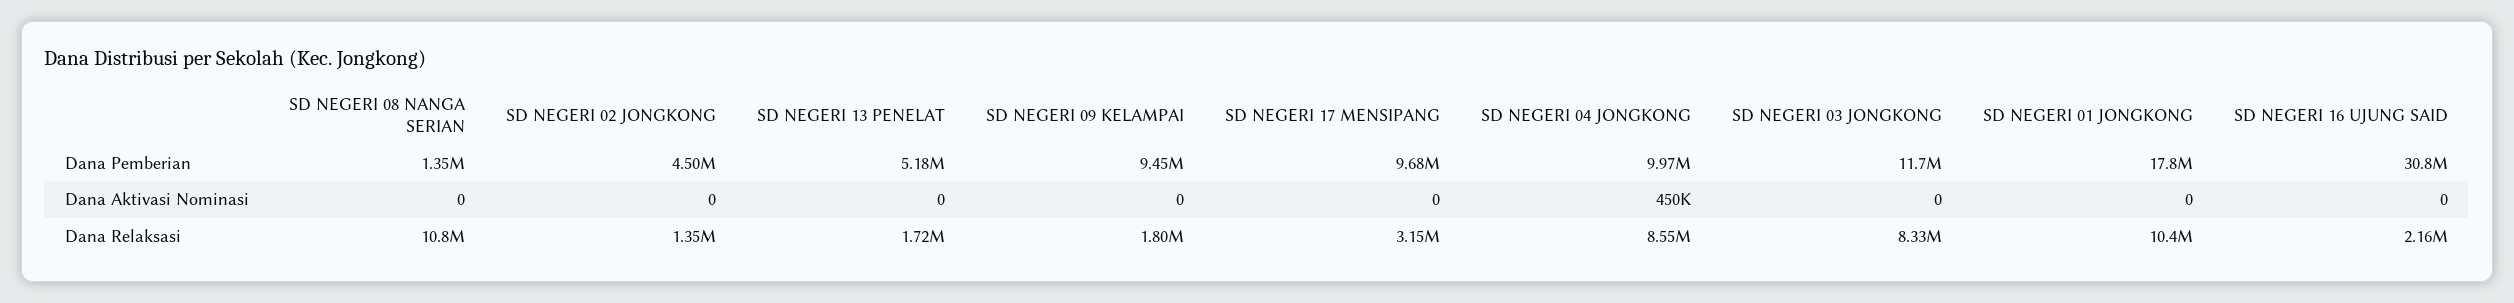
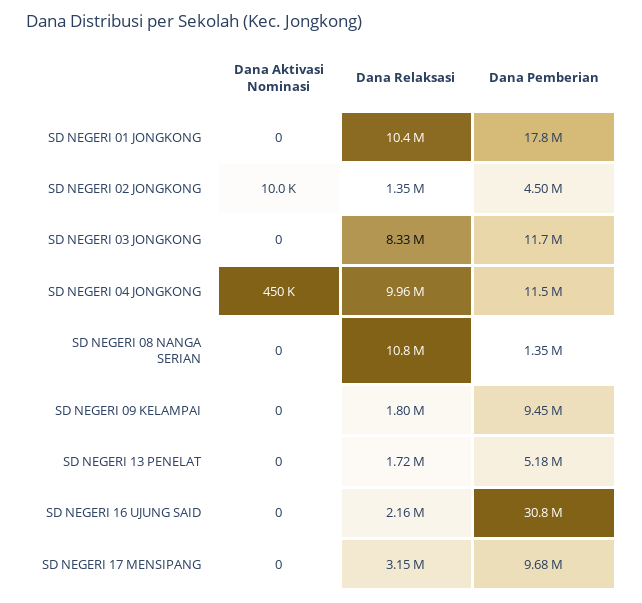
SD NEGERI 04 JONGKONG, Dana Pemberian: 9970000 -> 11500000
SD NEGERI 02 JONGKONG, Dana Aktivasi Nominasi: 0 -> 10000
SD NEGERI 04 JONGKONG, Dana Relaksasi: 8550000 -> 9960000

